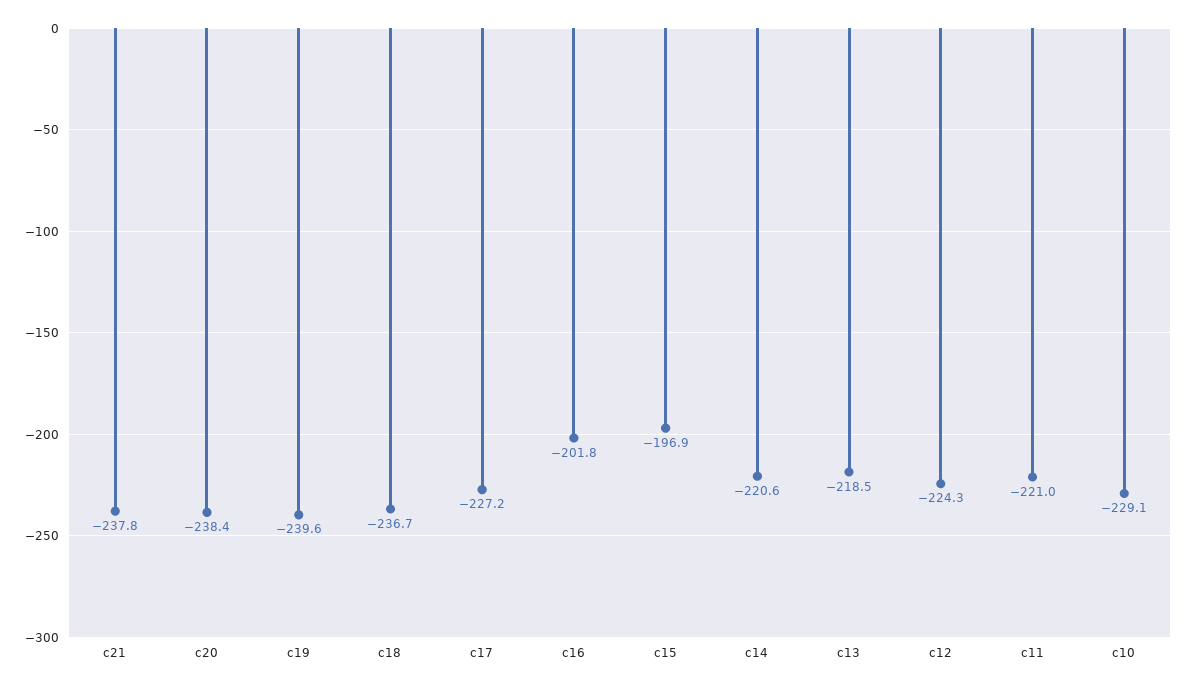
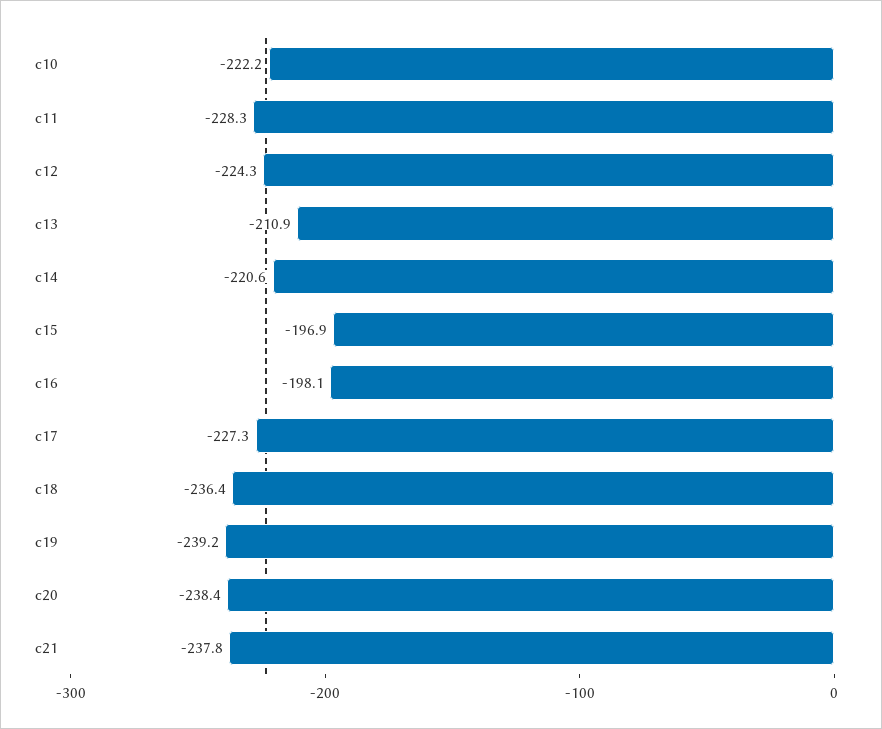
c19: -239.6 -> -239.2
c18: -236.7 -> -236.4
c17: -227.2 -> -227.3
c16: -201.8 -> -198.1
c13: -218.5 -> -210.9
c11: -221 -> -228.3
c10: -229.1 -> -222.2

